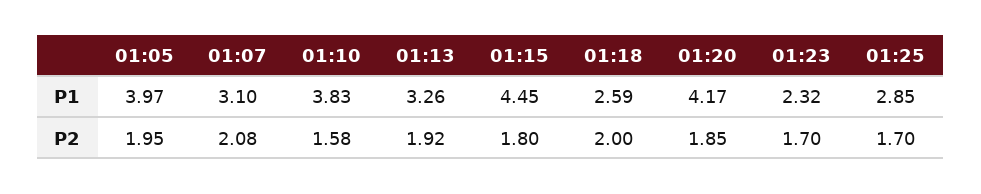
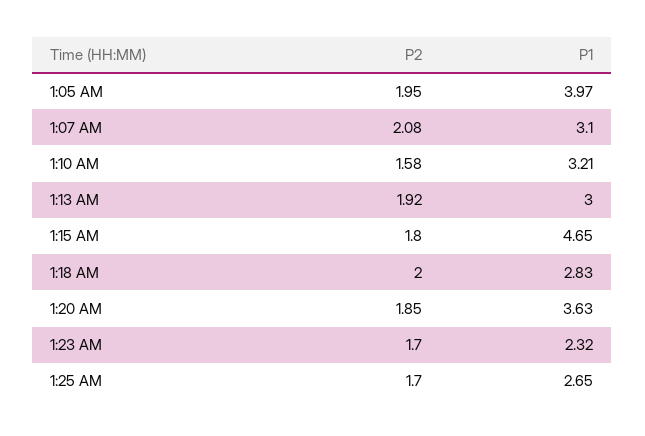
01:10, P1: 3.83 -> 3.21
01:13, P1: 3.26 -> 3
01:15, P1: 4.45 -> 4.65
01:18, P1: 2.59 -> 2.83
01:20, P1: 4.17 -> 3.63
01:25, P1: 2.85 -> 2.65

